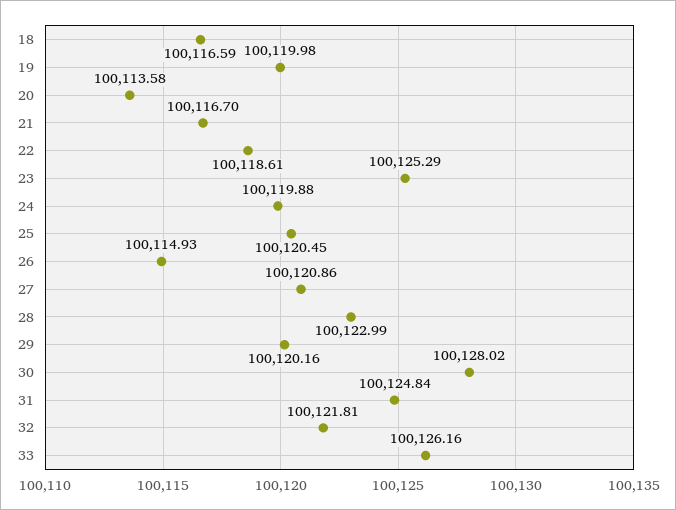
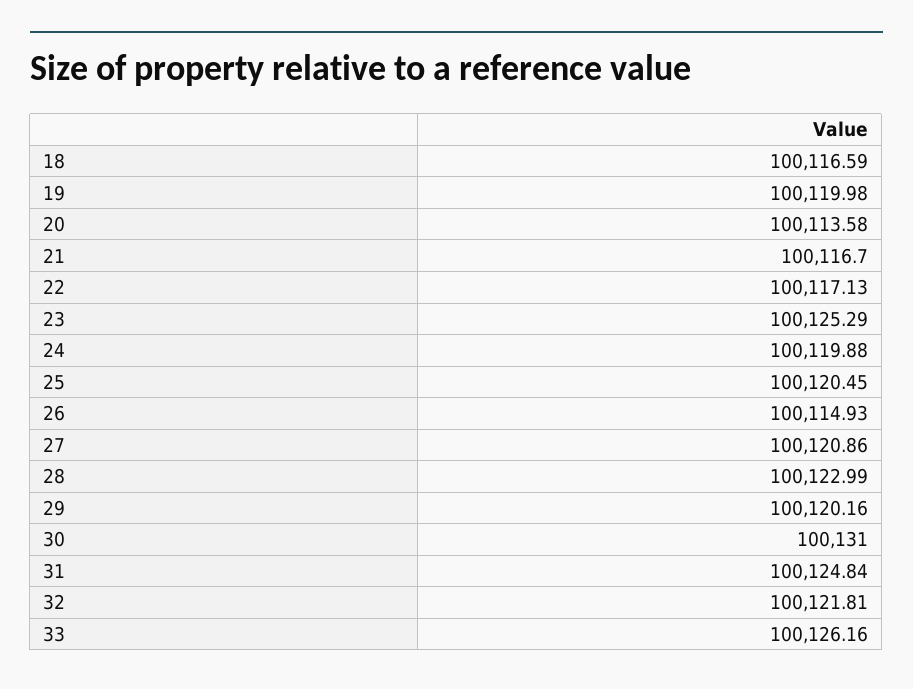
22: 100118.61 -> 100117.13
30: 100128.02 -> 100131

